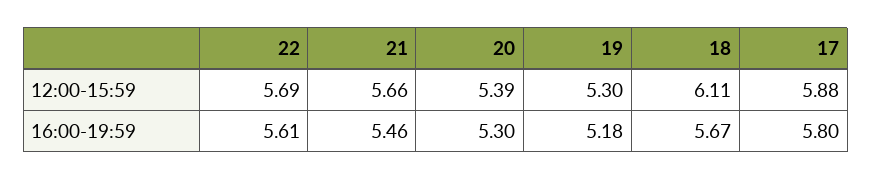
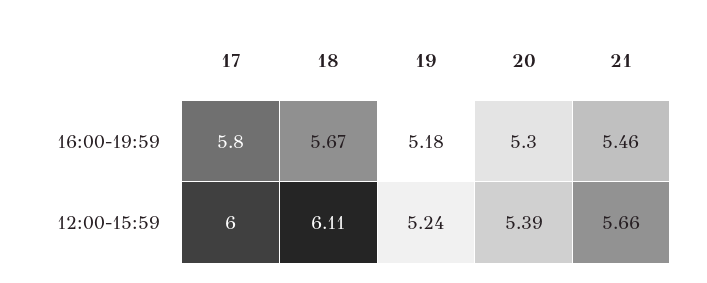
22, 12:00-15:59: 5.69 -> none
19, 12:00-15:59: 5.3 -> 5.24
17, 12:00-15:59: 5.88 -> 6
22, 16:00-19:59: 5.61 -> none

